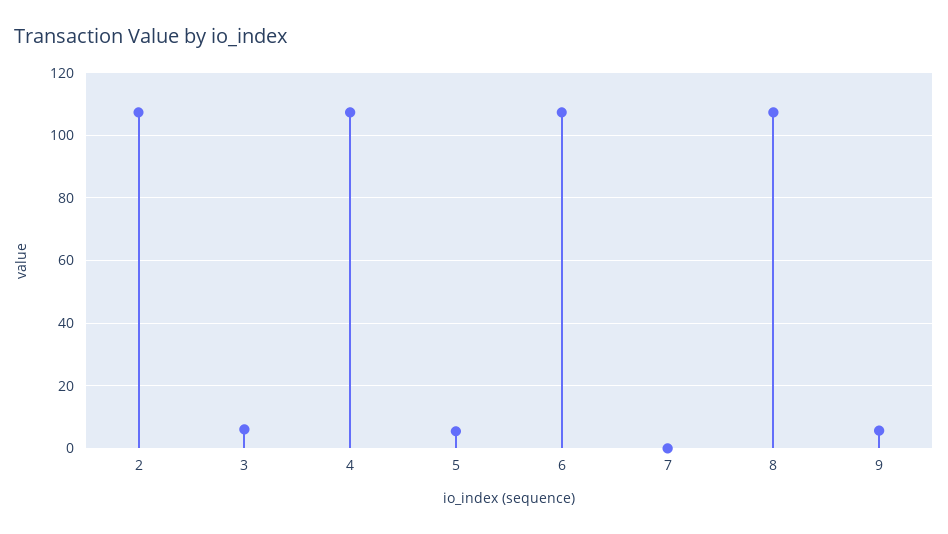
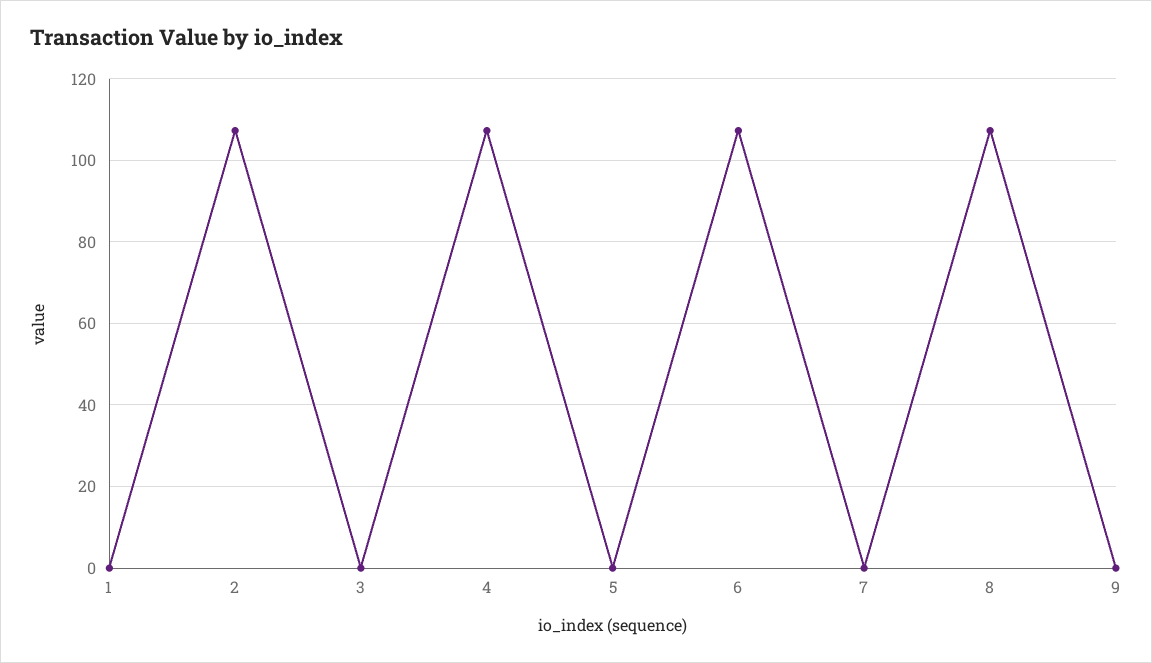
3: 6 -> 0
5: 6 -> 0
9: 6 -> 0
1: none -> 0

